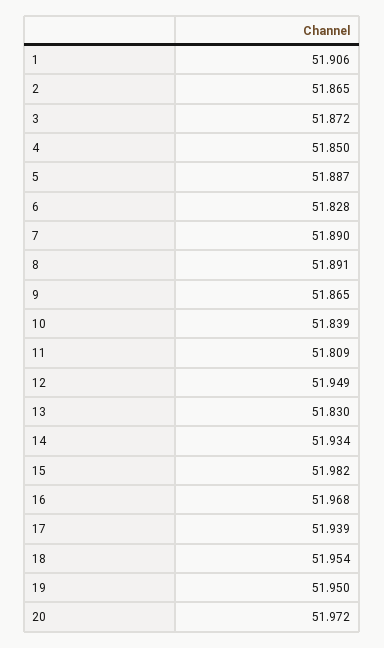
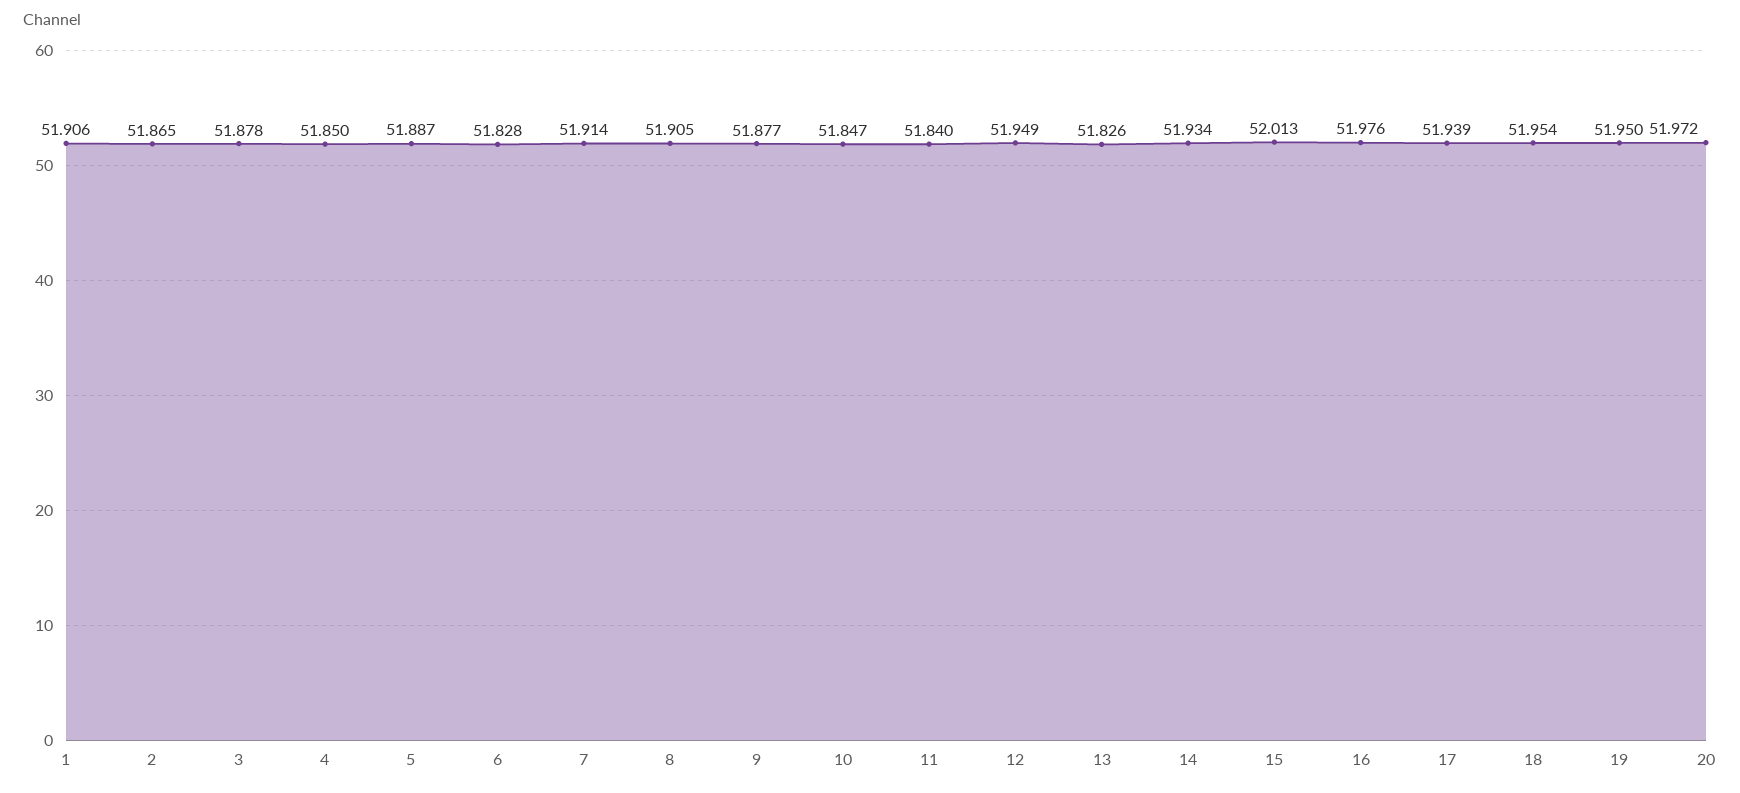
3: 51.872 -> 51.878
7: 51.89 -> 51.914
8: 51.891 -> 51.905
9: 51.865 -> 51.877
10: 51.839 -> 51.847
11: 51.809 -> 51.84
13: 51.83 -> 51.826
15: 51.982 -> 52.013
16: 51.968 -> 51.976

